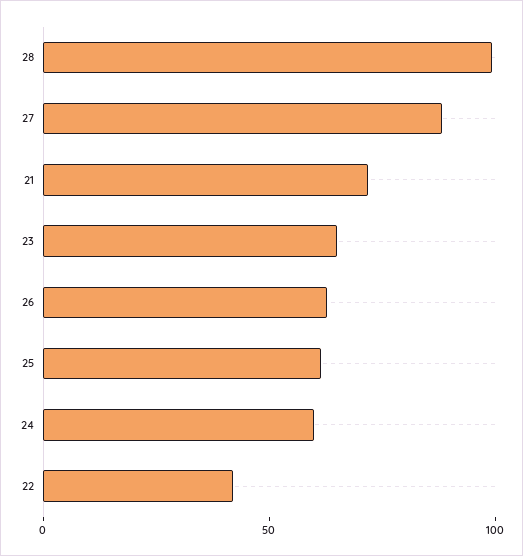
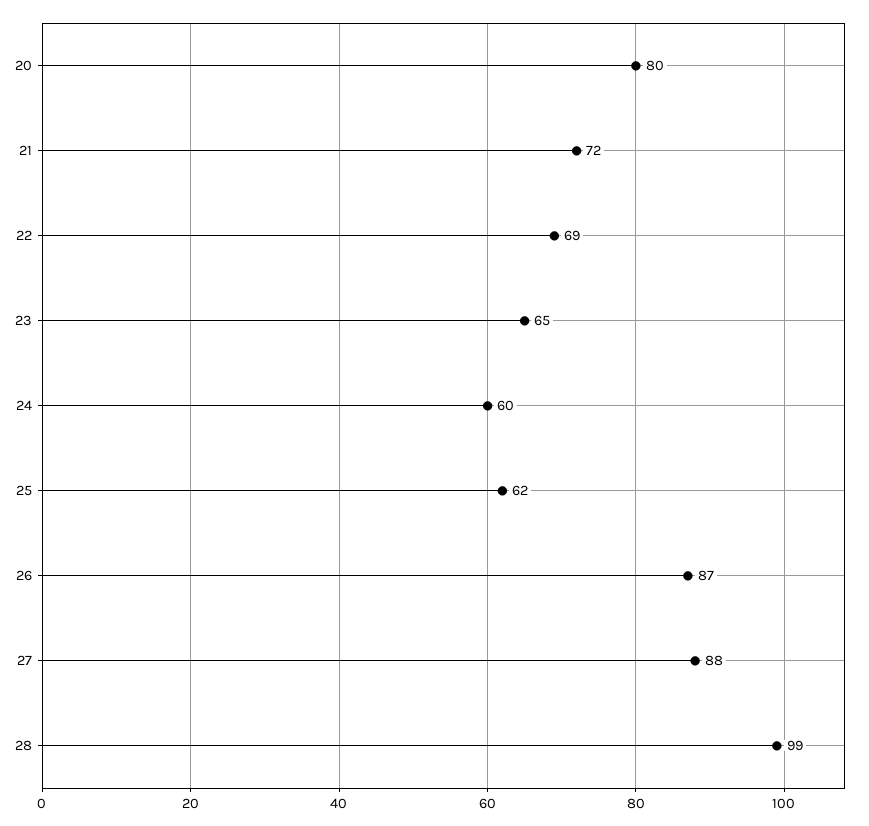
26: 60 -> 87
22: 40 -> 69
20: none -> 80

